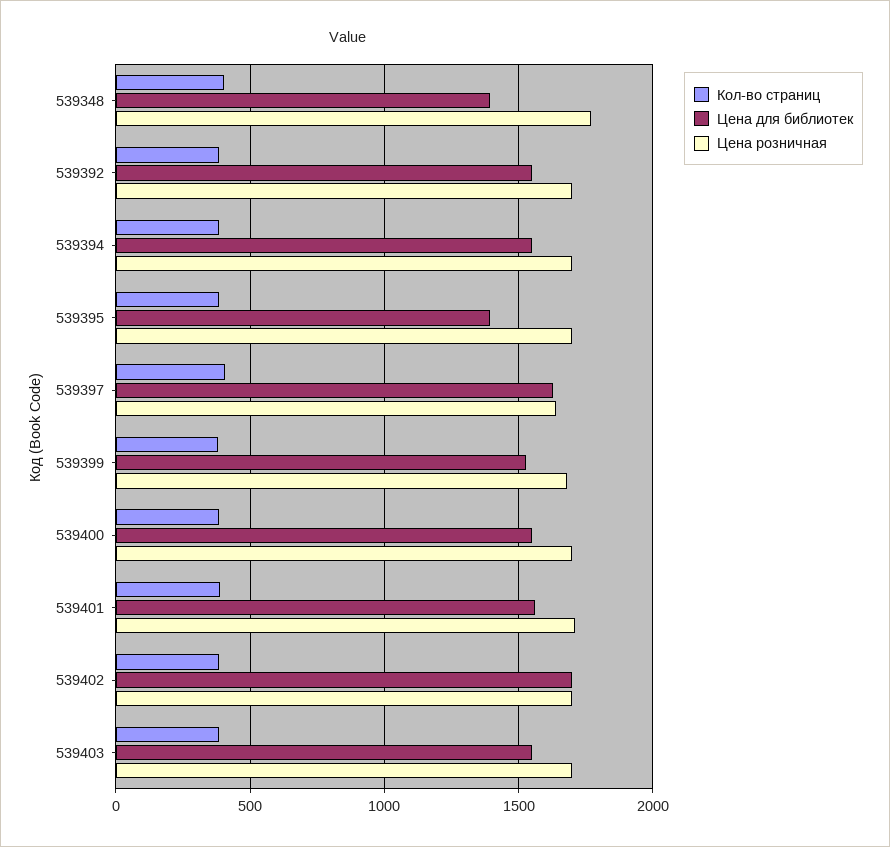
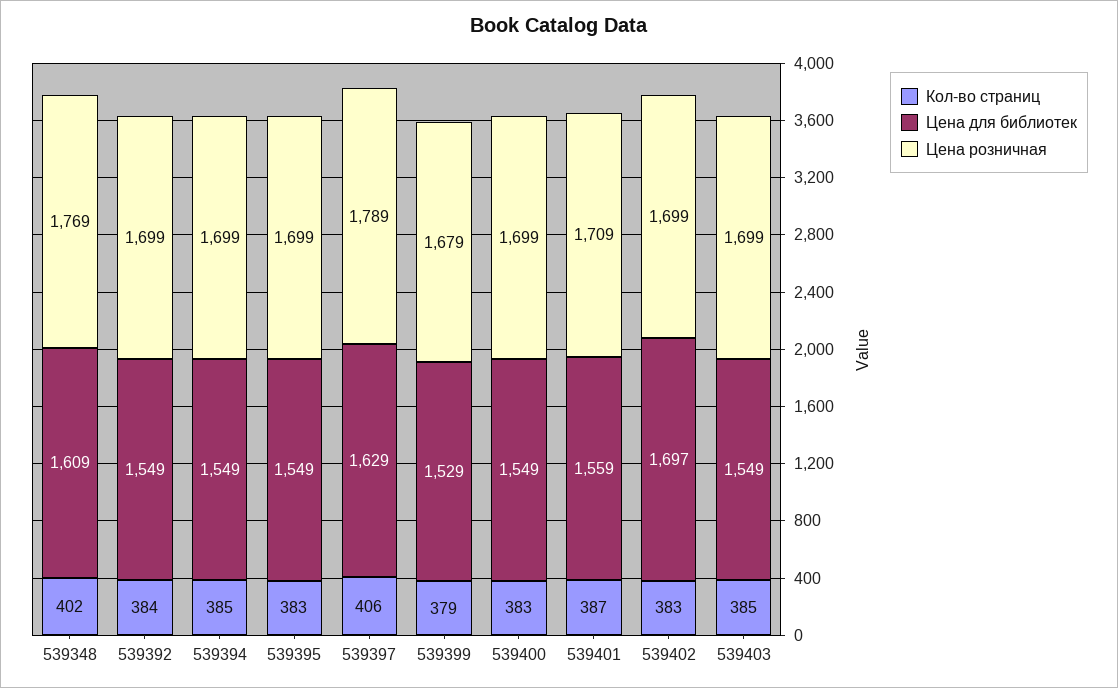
Цена для библиотек, 539348: 1400 -> 1609
Цена для библиотек, 539395: 1400 -> 1549
Цена розничная, 539397: 1650 -> 1789

